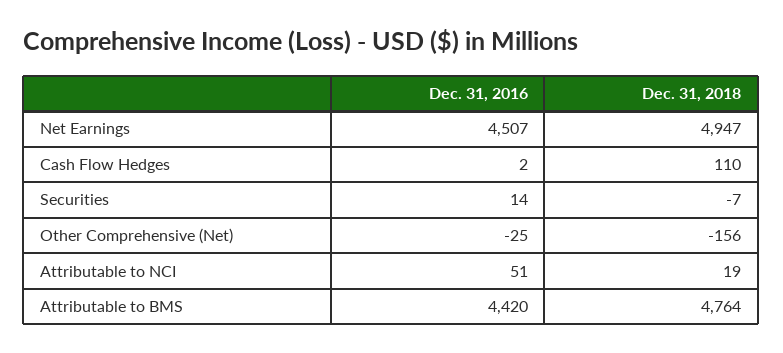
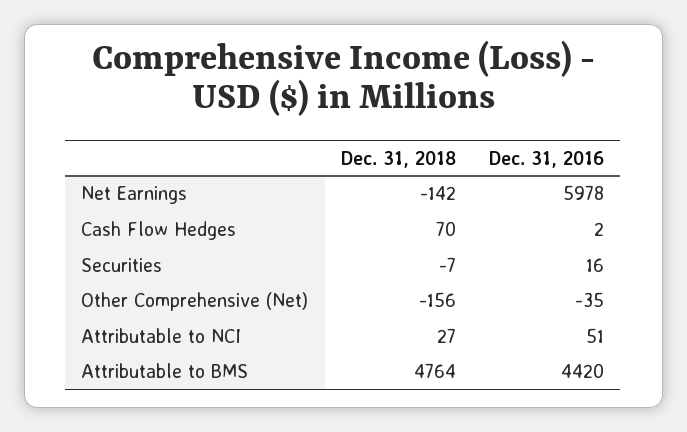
Dec. 31, 2016, Net Earnings: 4507 -> 5978
Dec. 31, 2018, Net Earnings: 4947 -> -142
Dec. 31, 2018, Cash Flow Hedges: 110 -> 70
Dec. 31, 2016, Securities: 14 -> 16
Dec. 31, 2016, Other Comprehensive (Net): -25 -> -35
Dec. 31, 2018, Attributable to NCI: 19 -> 27

